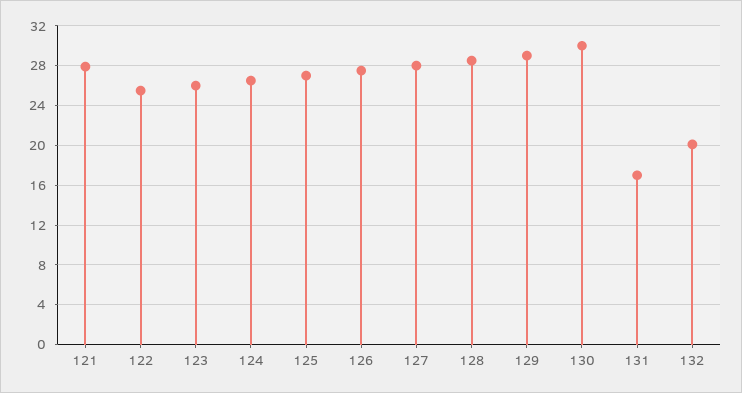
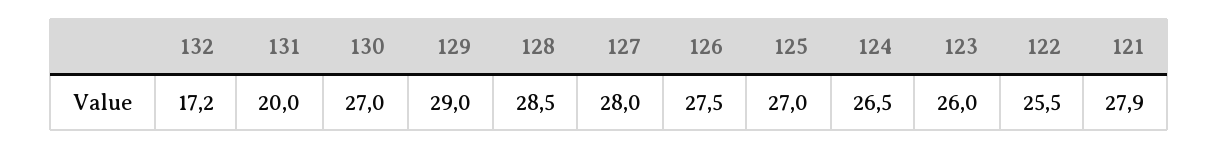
130: 30 -> 27
131: 17 -> 20
132: 20 -> 17.2

